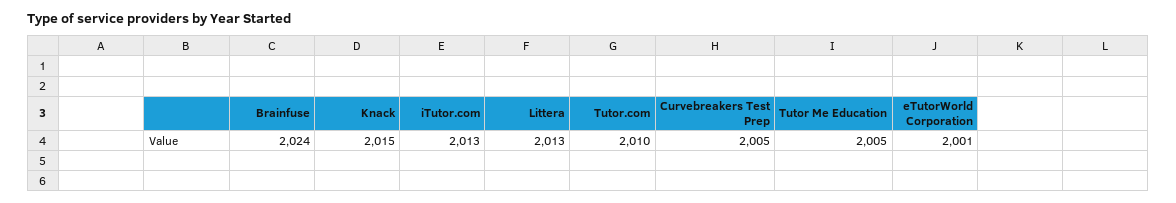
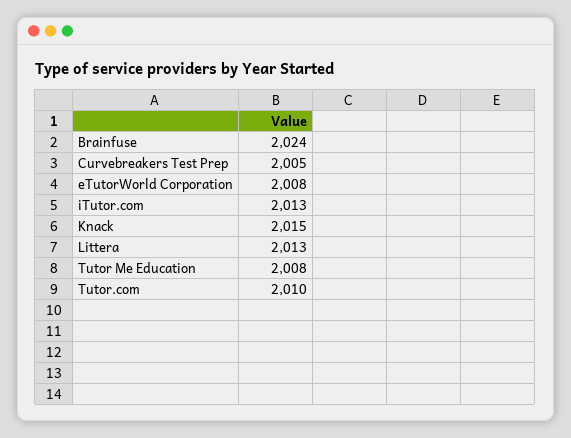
Tutor Me Education: 2005 -> 2008
eTutorWorld Corporation: 2001 -> 2008

